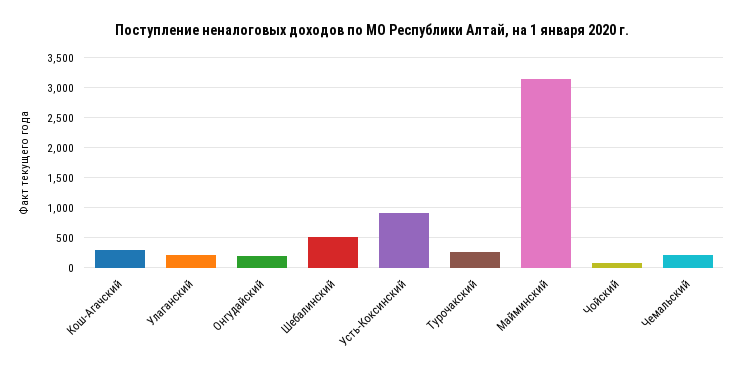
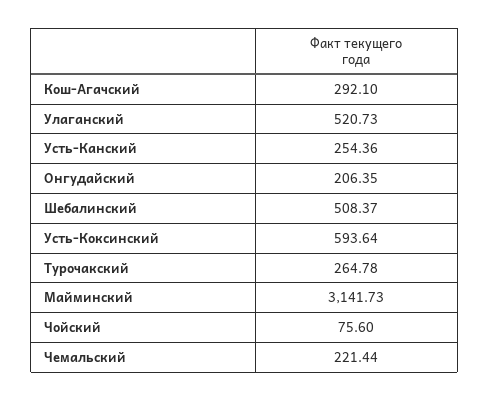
Улаганский: 200 -> 520.73
Усть-Коксинский: 900 -> 593.64
Усть-Канский: none -> 254.36

